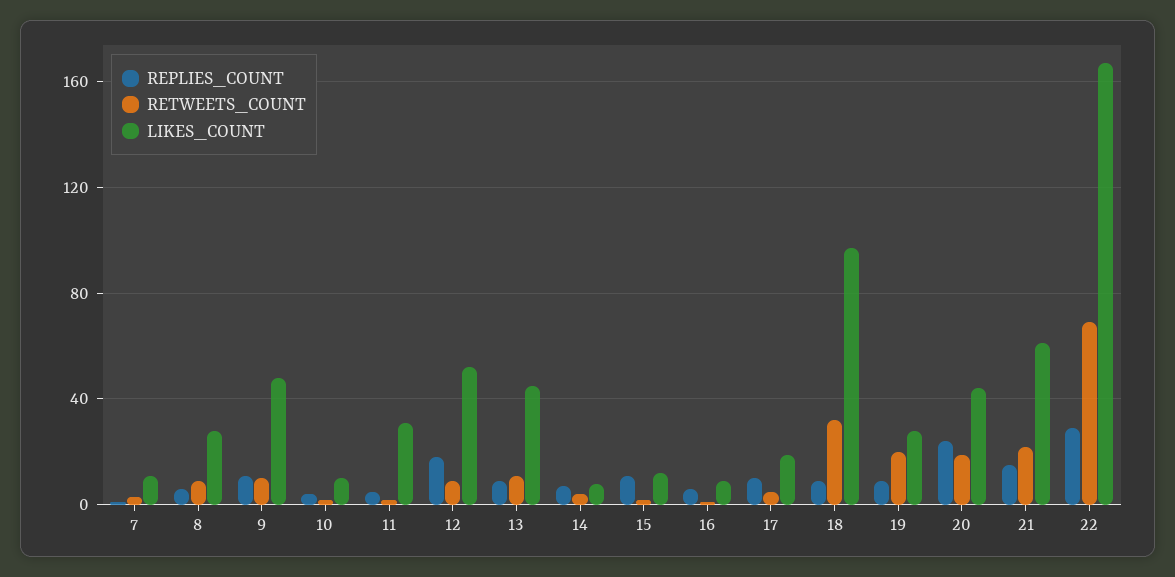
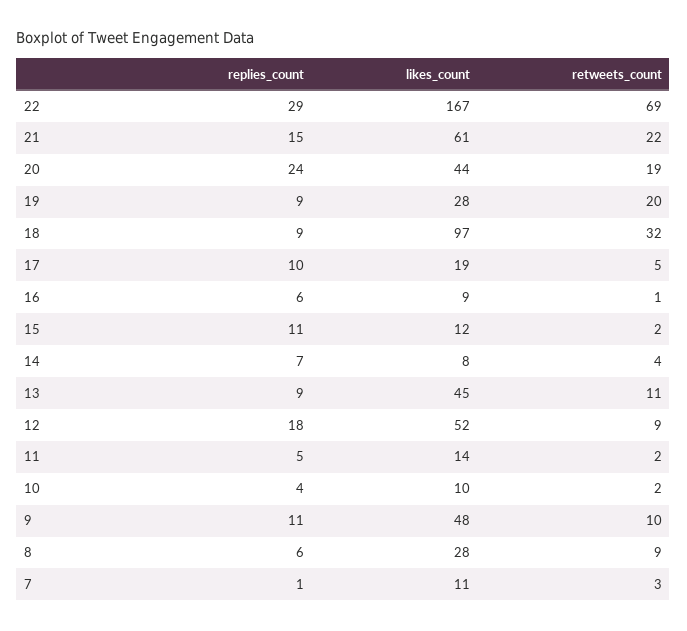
LIKES_COUNT, 11: 30 -> 14

